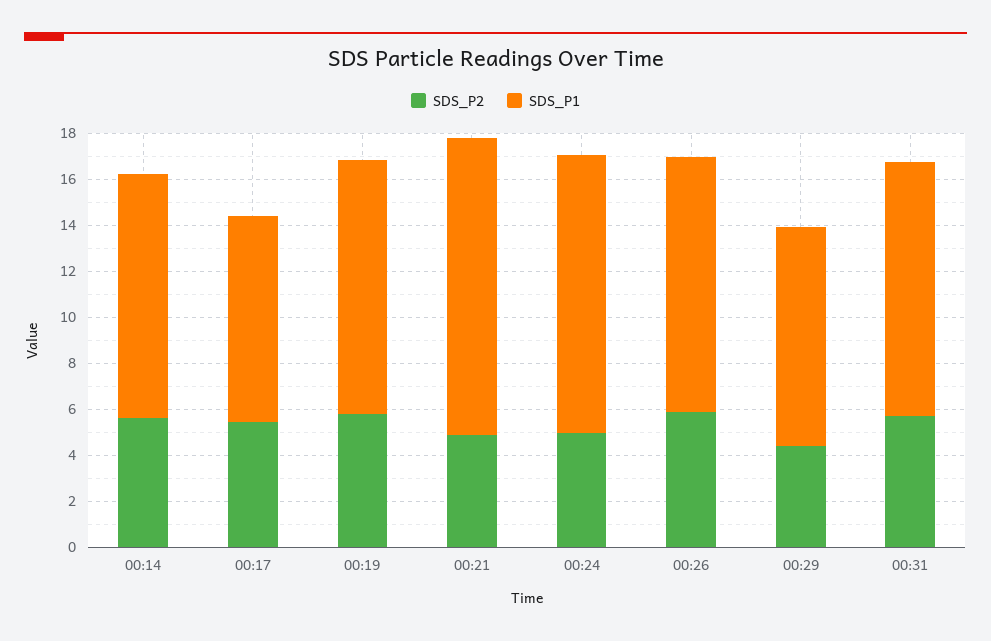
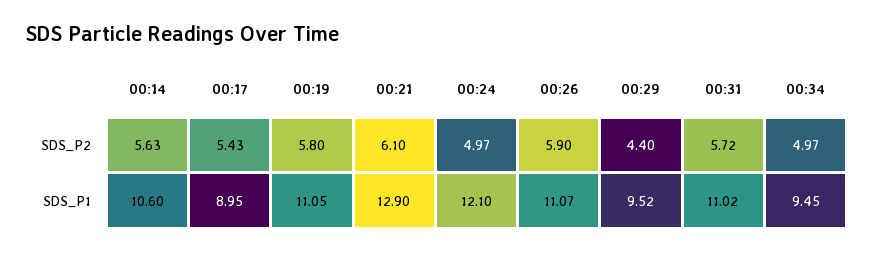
SDS_P2, 00:21: 5 -> 6.1
SDS_P2, 00:34: none -> 4.97
SDS_P1, 00:34: none -> 9.45

